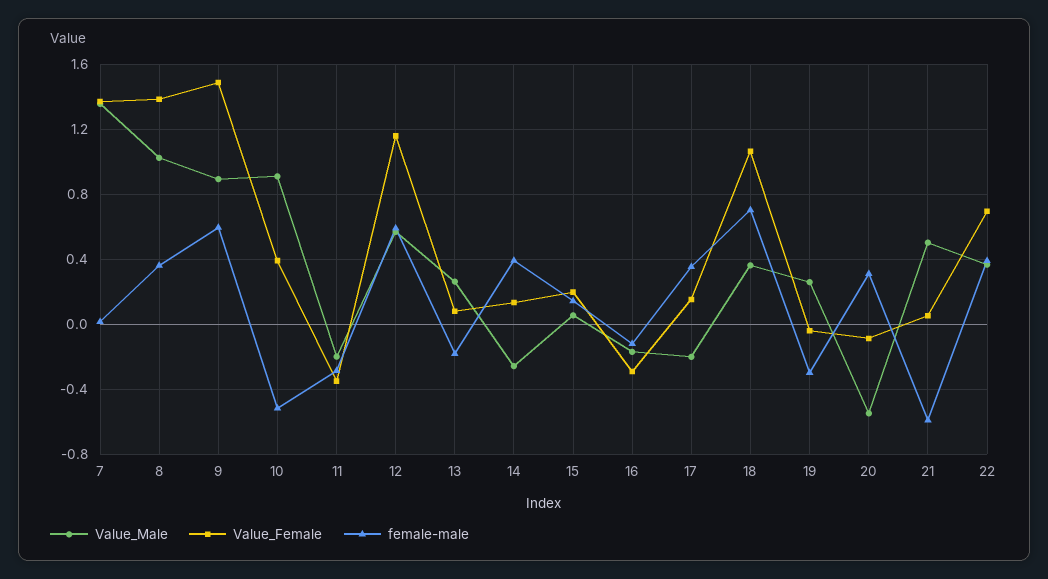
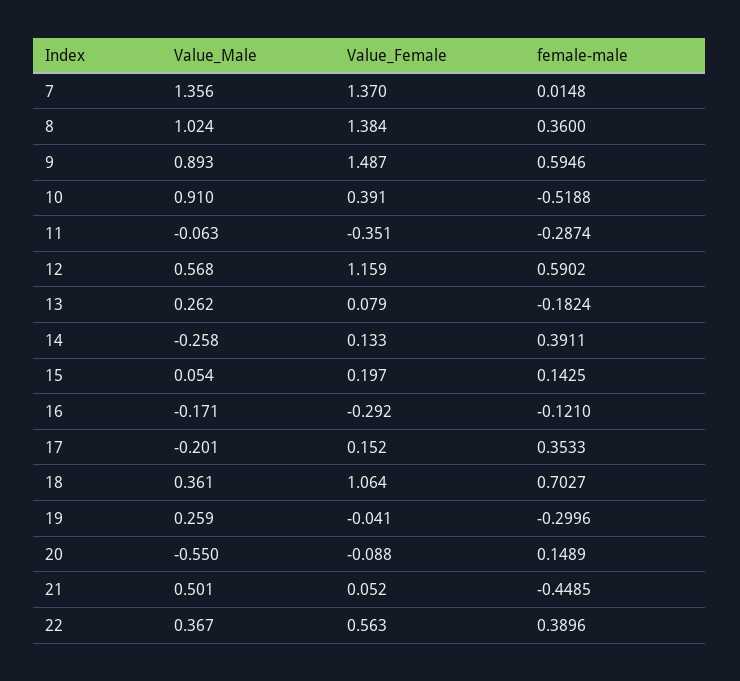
Value_Male, 11: -0.2 -> -0.063
female-male, 20: 0.3 -> 0.1489
female-male, 21: -0.6 -> -0.4485
Value_Female, 22: 0.7 -> 0.563

